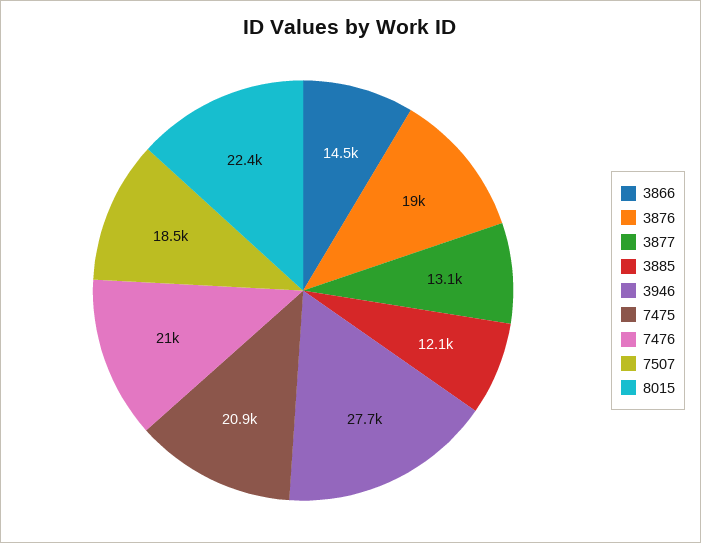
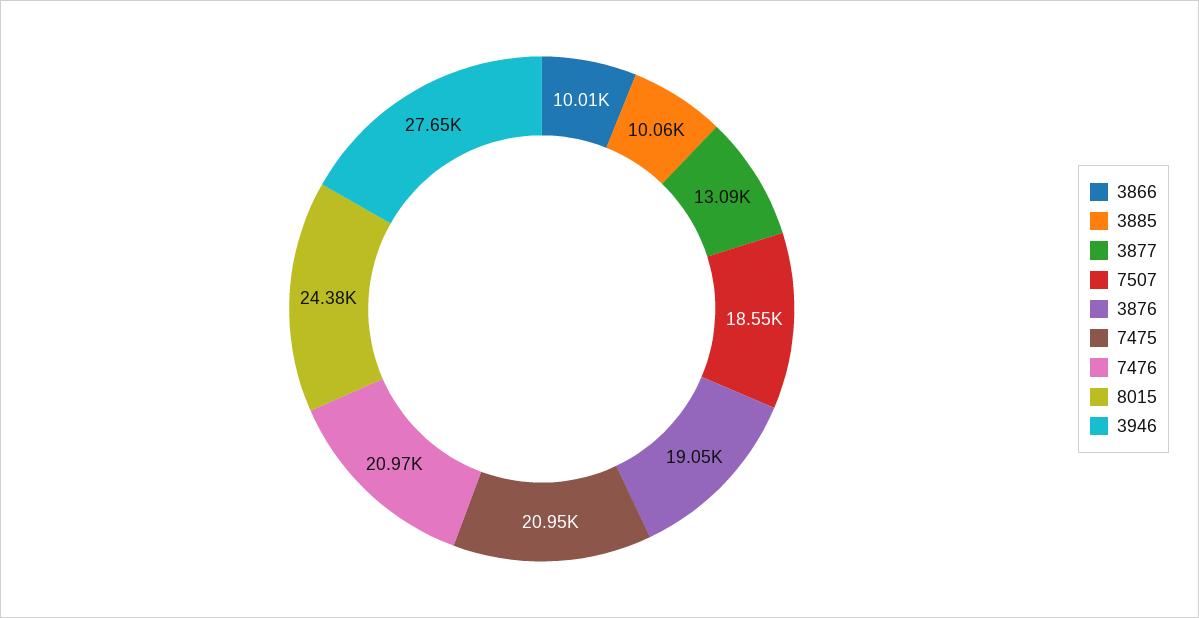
3866: 14500 -> 10010
3885: 12100 -> 10060
8015: 22400 -> 24380

